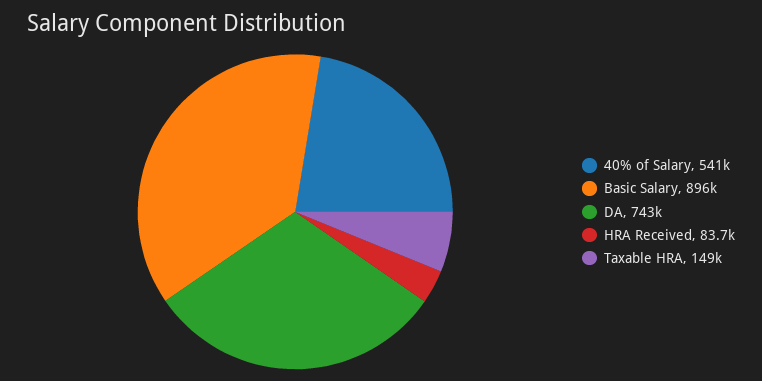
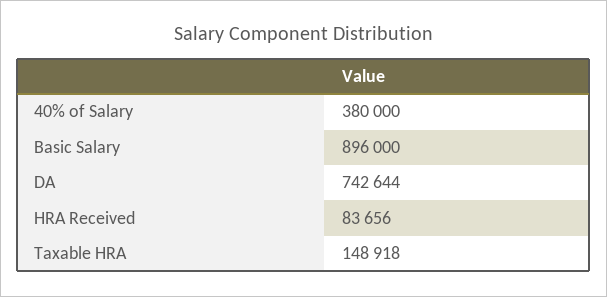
40% of Salary: 541000 -> 380000

